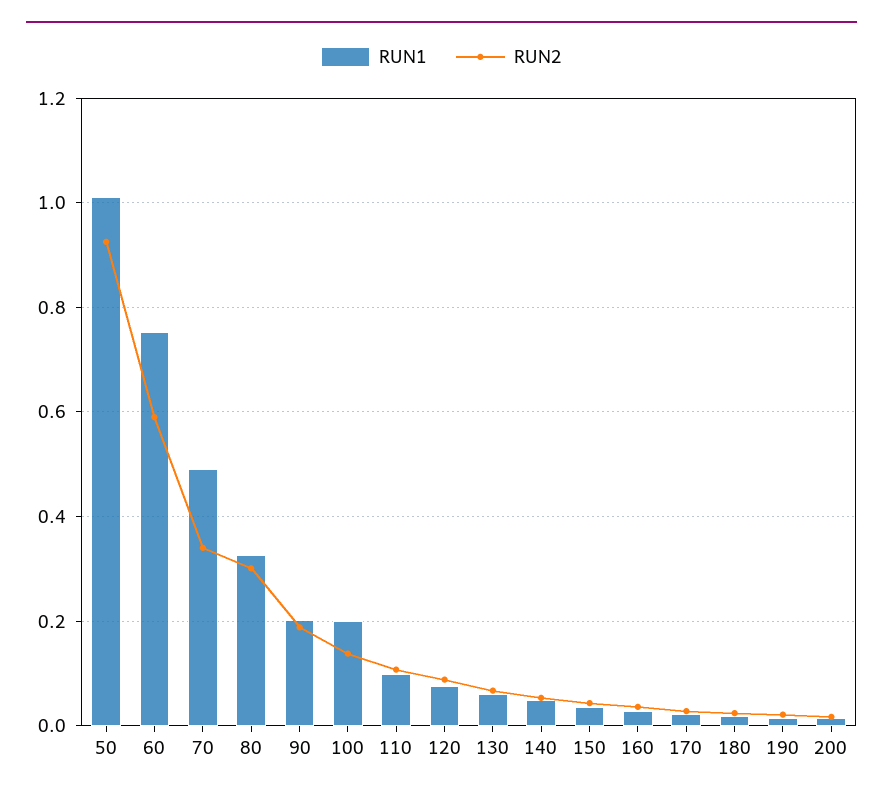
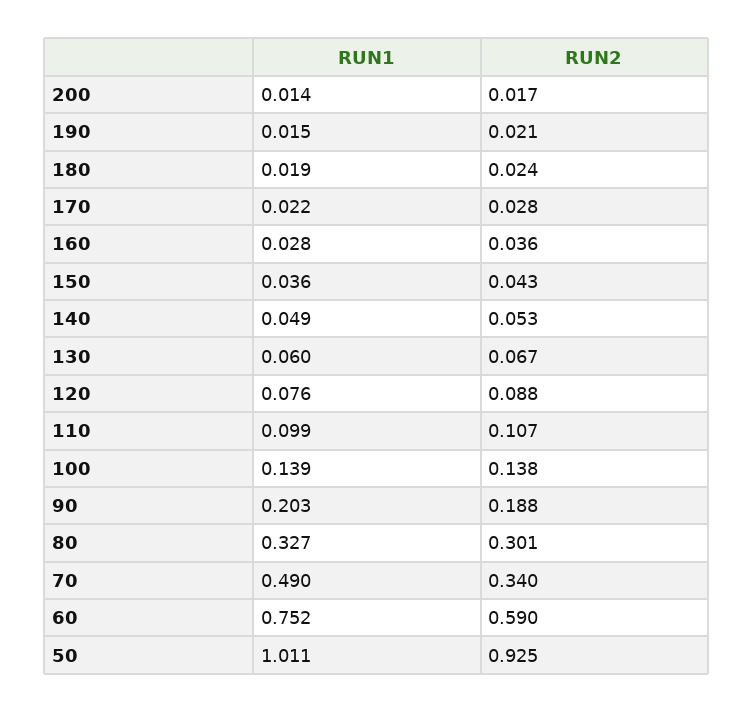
RUN1, 100: 0.2 -> 0.139

